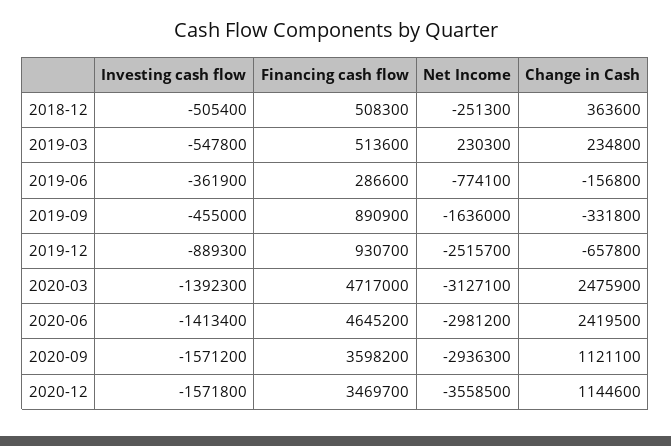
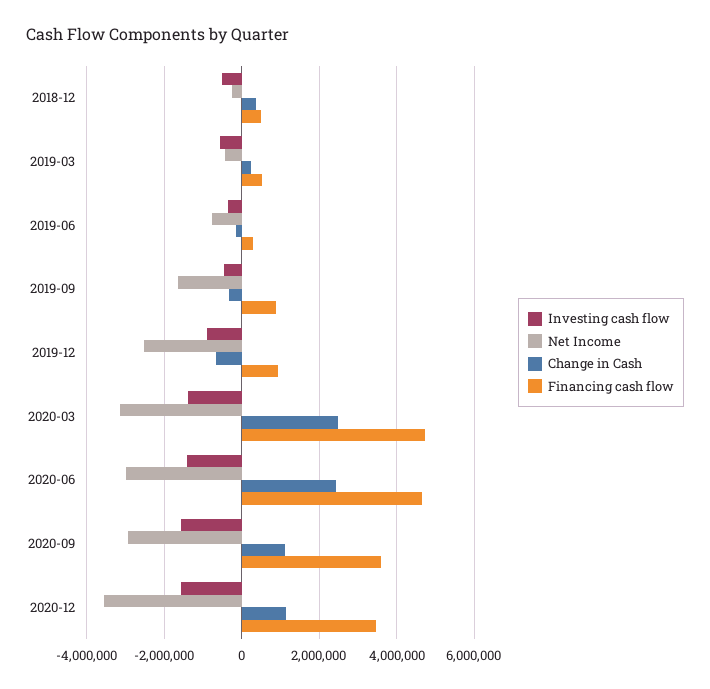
Net Income, 2019-03: 230300 -> -400000

